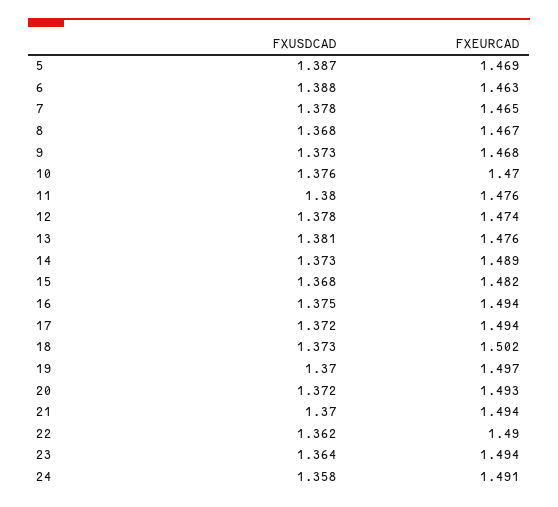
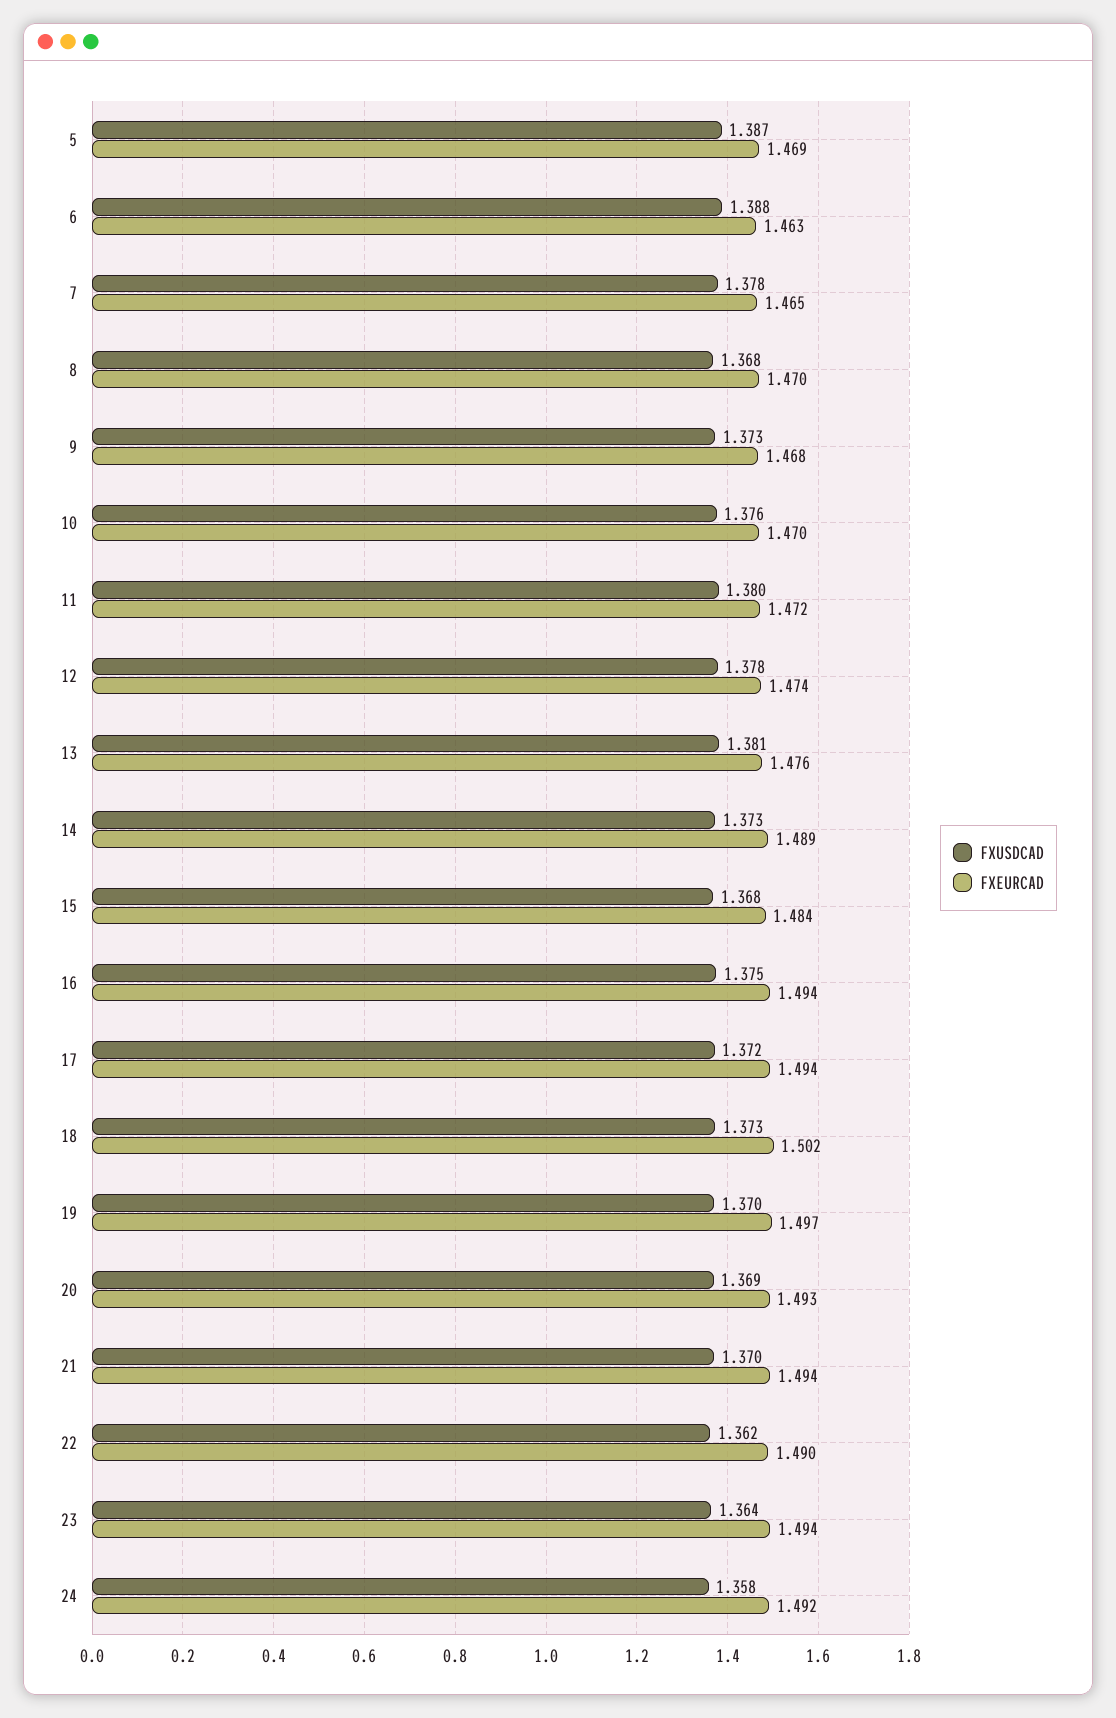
FXEURCAD, 8: 1.467 -> 1.47
FXEURCAD, 11: 1.476 -> 1.472
FXEURCAD, 15: 1.482 -> 1.484
FXUSDCAD, 20: 1.372 -> 1.369
FXEURCAD, 24: 1.491 -> 1.492

